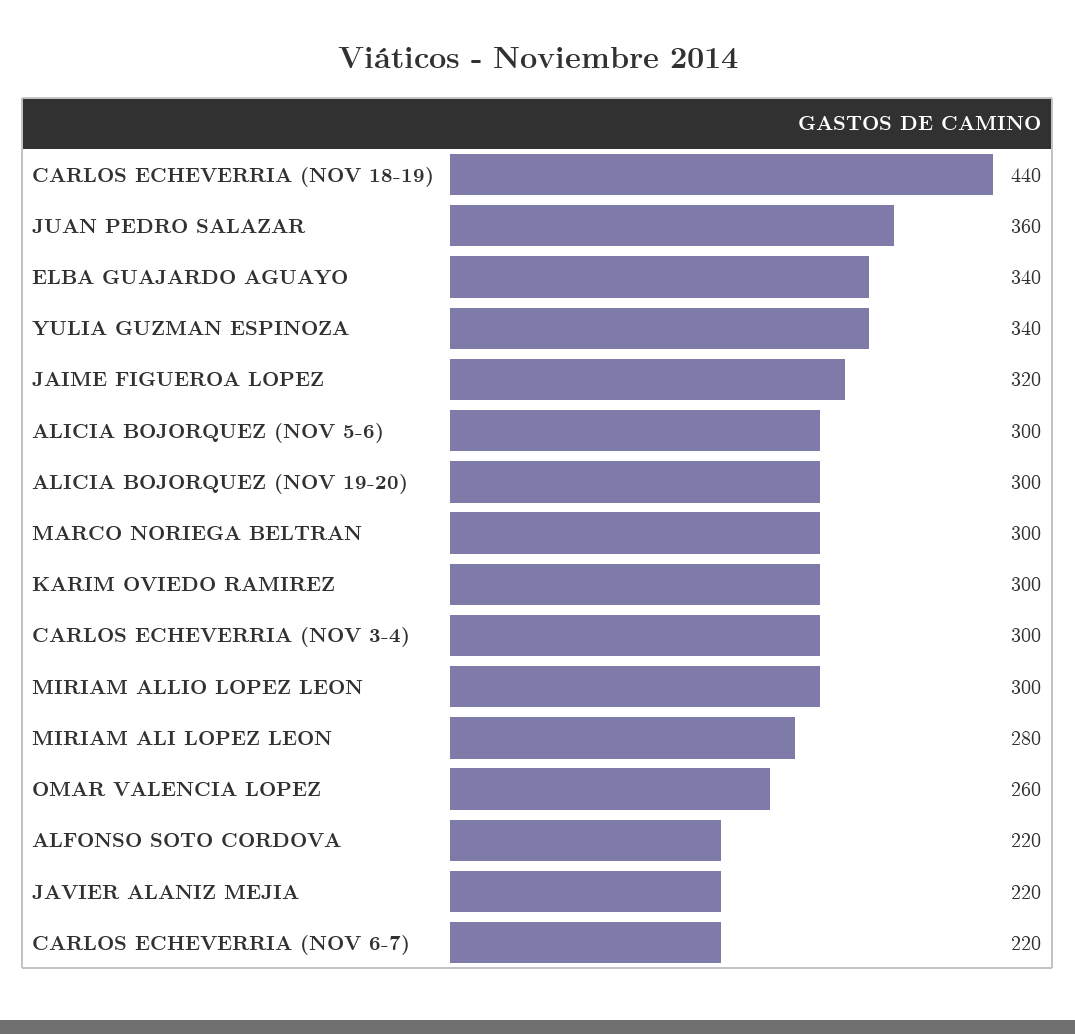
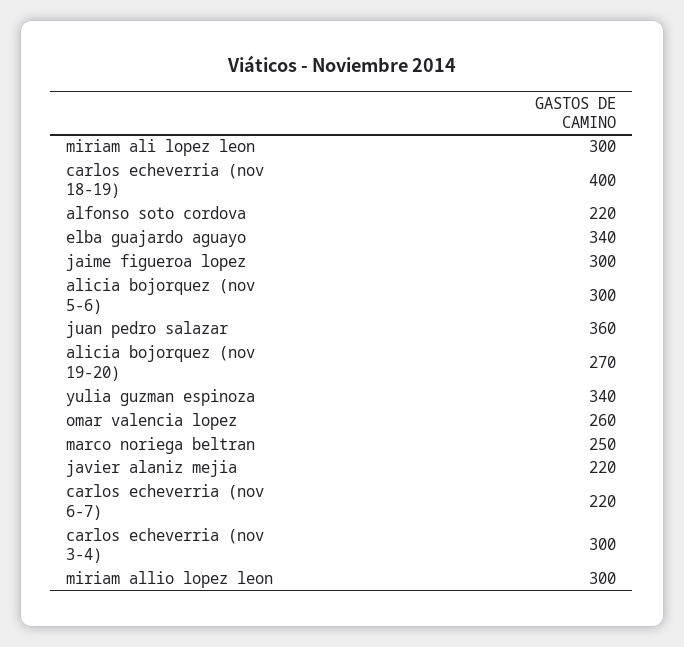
CARLOS ECHEVERRIA (NOV 18-19): 440 -> 400
JAIME FIGUEROA LOPEZ: 320 -> 300
ALICIA BOJORQUEZ (NOV 19-20): 300 -> 270
MARCO NORIEGA BELTRAN: 300 -> 250
KARIM OVIEDO RAMIREZ: 300 -> none
MIRIAM ALI LOPEZ LEON: 280 -> 300

